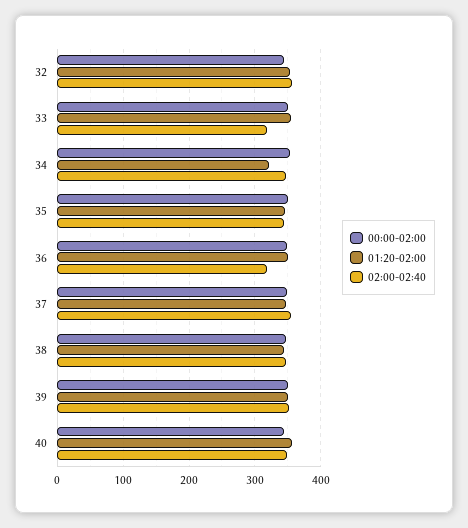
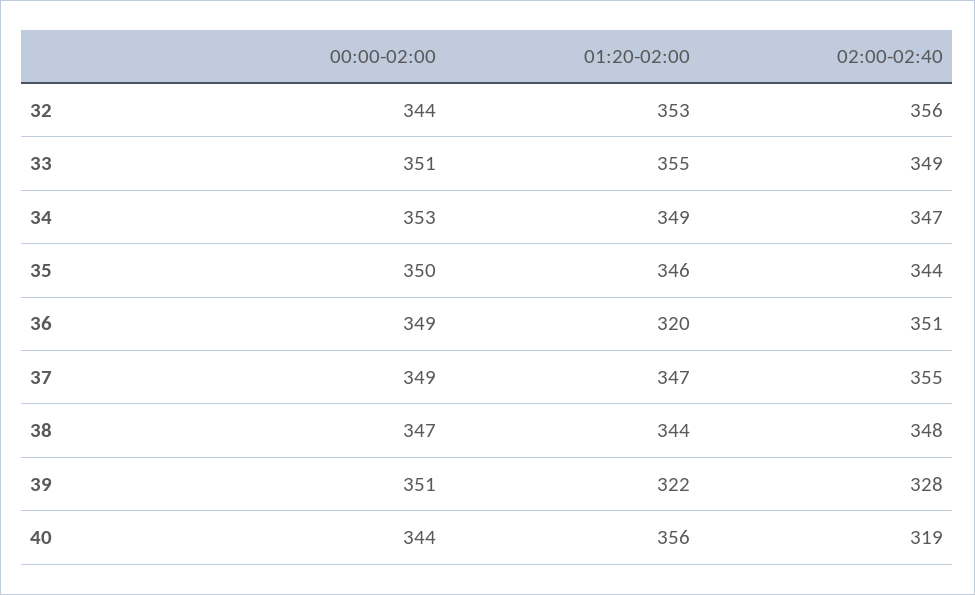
02:00-02:40, 33: 320 -> 349
01:20-02:00, 34: 320 -> 349
01:20-02:00, 36: 350 -> 320
02:00-02:40, 36: 320 -> 351
01:20-02:00, 39: 350 -> 322
02:00-02:40, 39: 350 -> 328
02:00-02:40, 40: 350 -> 319

